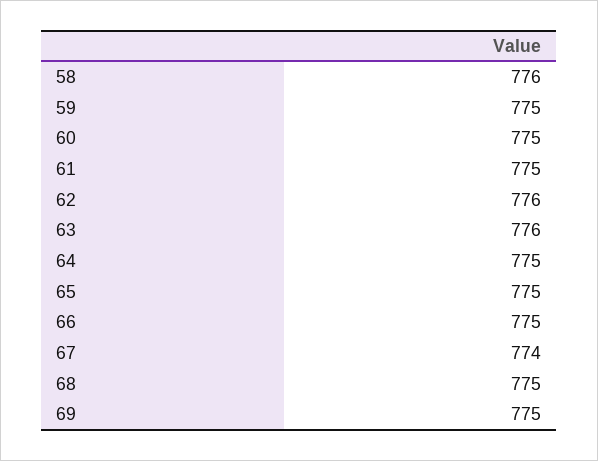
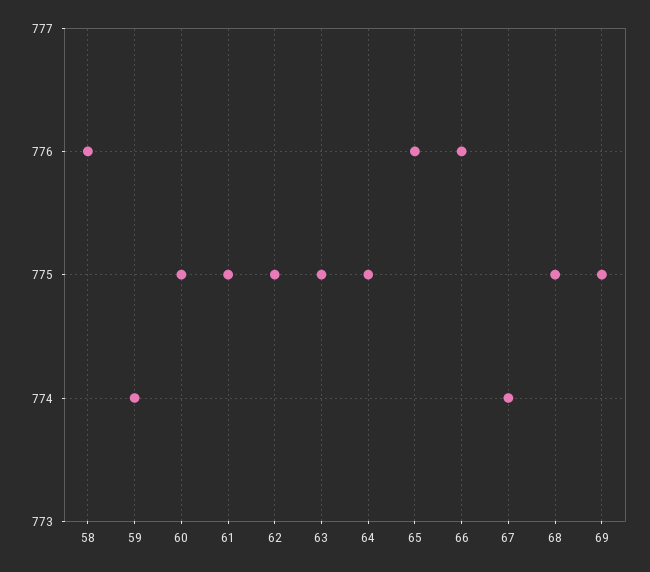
59: 775 -> 774
62: 776 -> 775
63: 776 -> 775
65: 775 -> 776
66: 775 -> 776

